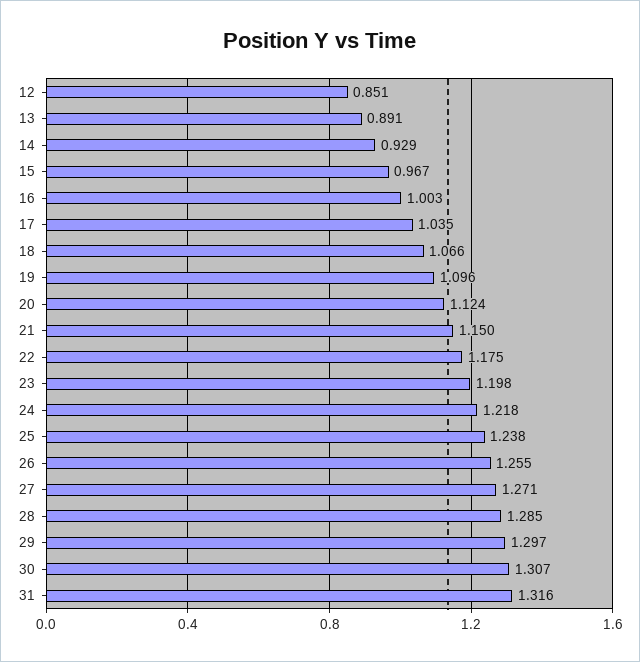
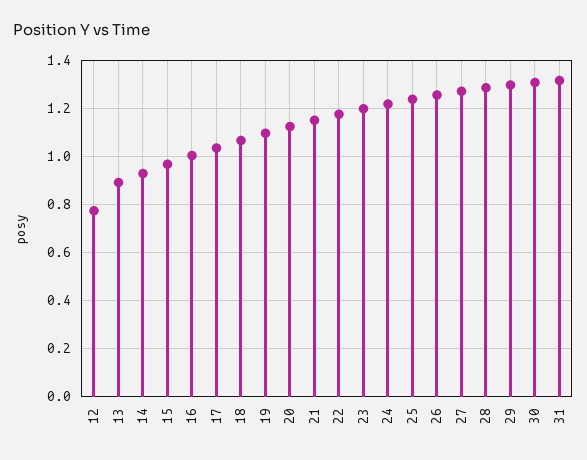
12: 0.851 -> 0.775

